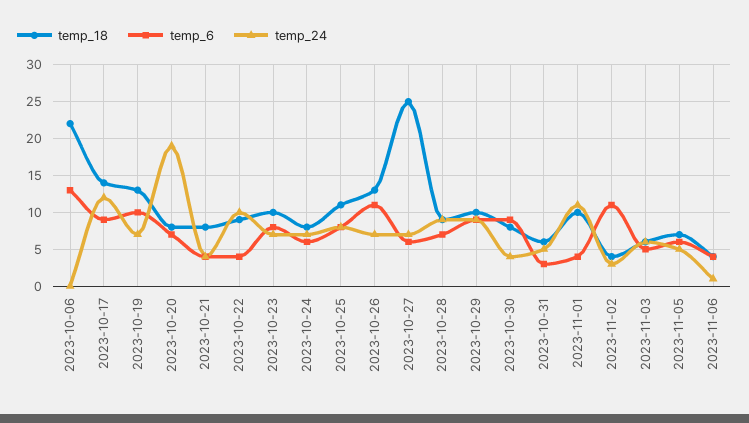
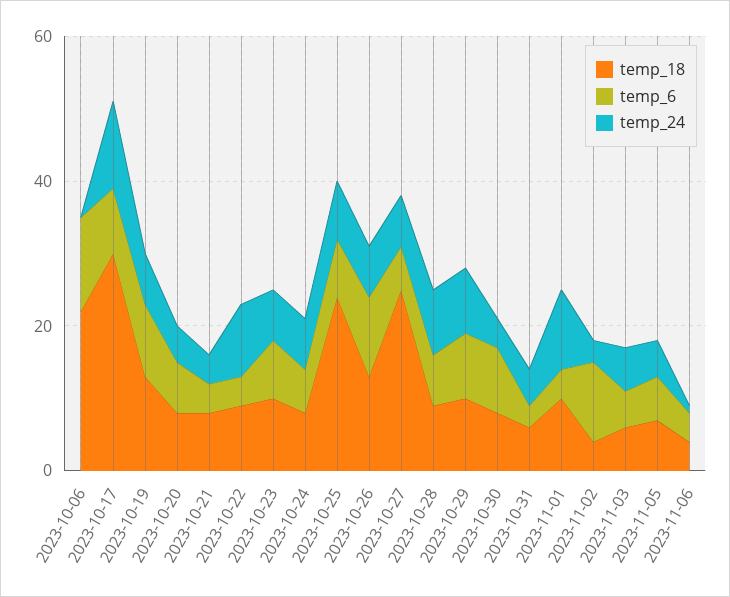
temp_18, 2023-10-17: 14 -> 30
temp_24, 2023-10-20: 19 -> 5
temp_18, 2023-10-25: 11 -> 25

